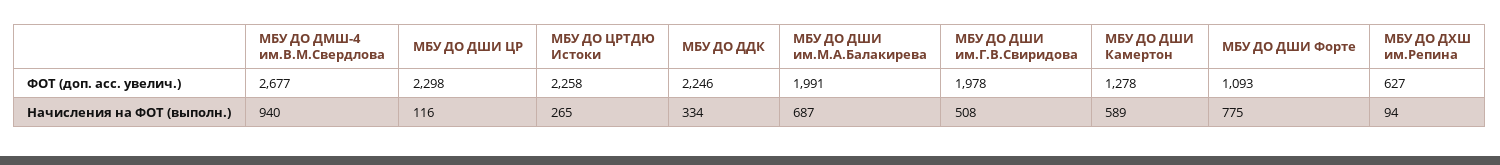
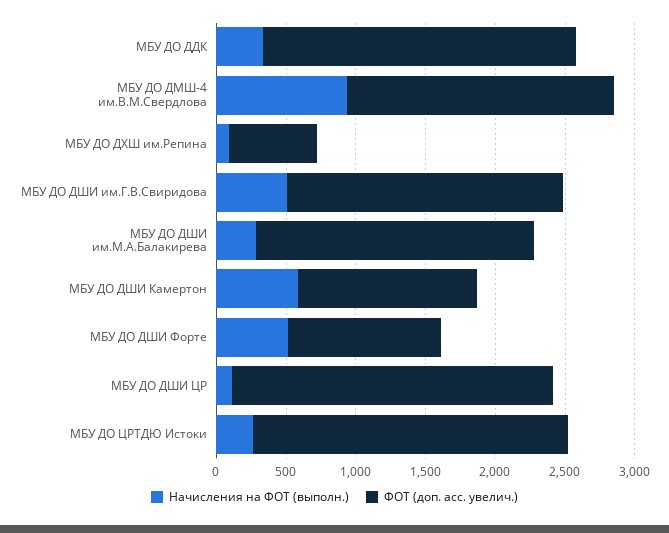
ФОТ (доп. асс. увелич.), МБУ ДО ДМШ-4 им.В.М.Свердлова: 2677 -> 1900
Начисления на ФОТ (выполн.), МБУ ДО ДШИ им.М.А.Балакирева: 687 -> 300
Начисления на ФОТ (выполн.), МБУ ДО ДШИ Форте: 775 -> 500

